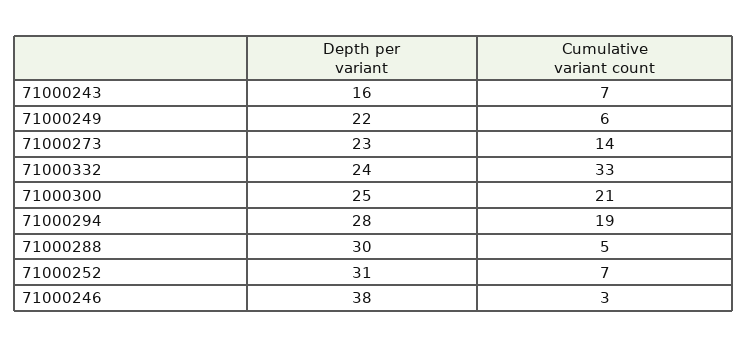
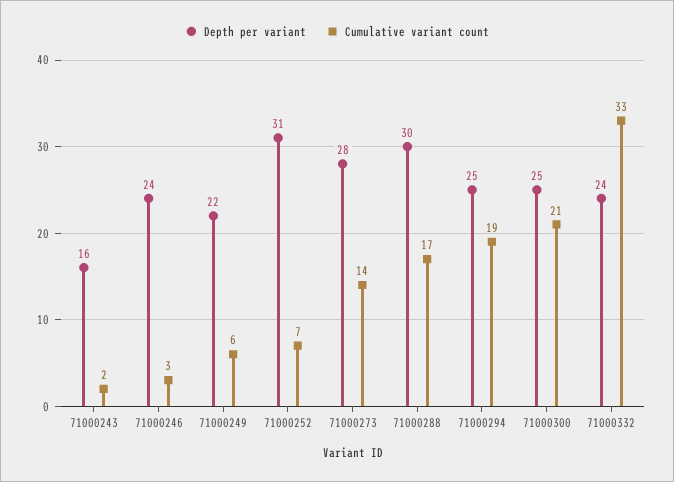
Cumulative variant count, 71000243: 7 -> 2
Depth per variant, 71000273: 23 -> 28
Depth per variant, 71000294: 28 -> 25
Cumulative variant count, 71000288: 5 -> 17
Depth per variant, 71000246: 38 -> 24

